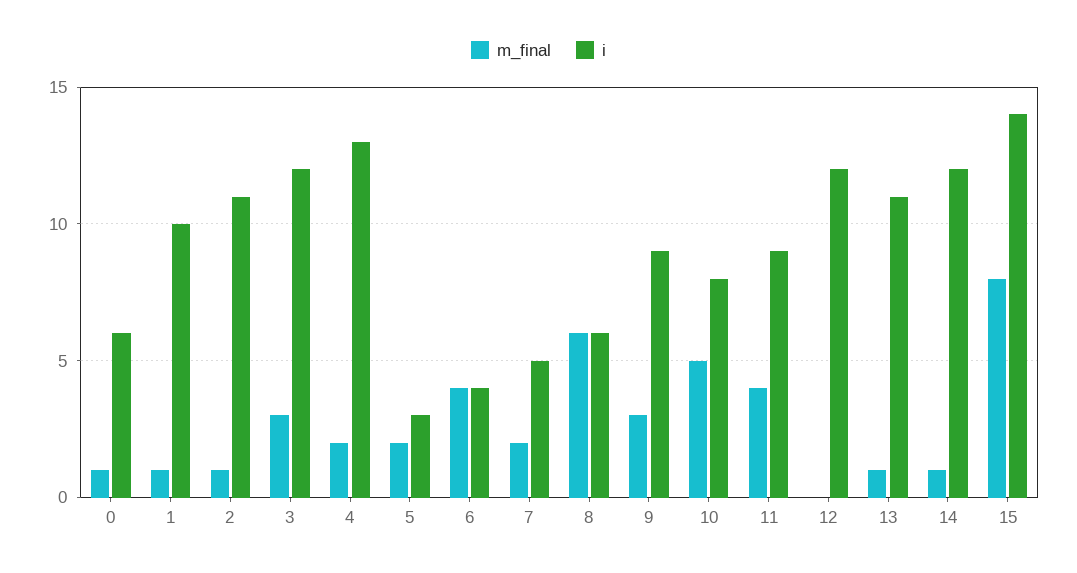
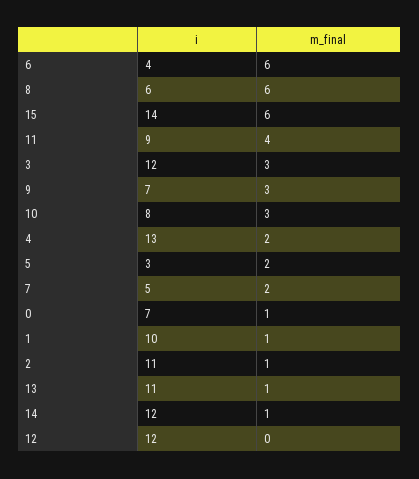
i, 0: 6 -> 7
m_final, 6: 4 -> 6
i, 9: 9 -> 7
m_final, 10: 5 -> 3
m_final, 15: 8 -> 6

